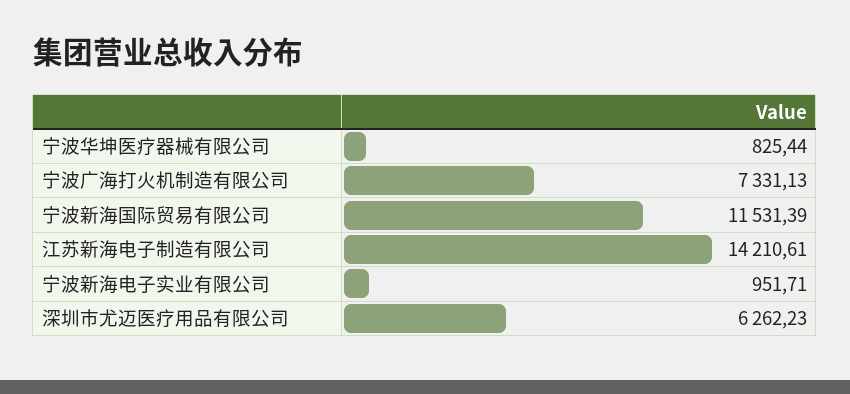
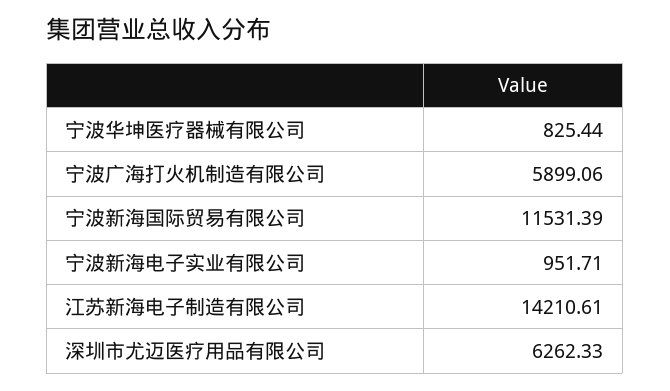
宁波广海打火机制造有限公司: 7331.13 -> 5899.06
深圳市尤迈医疗用品有限公司: 6262.23 -> 6262.33

